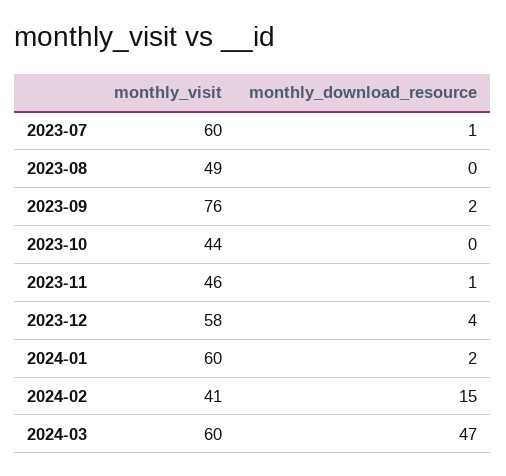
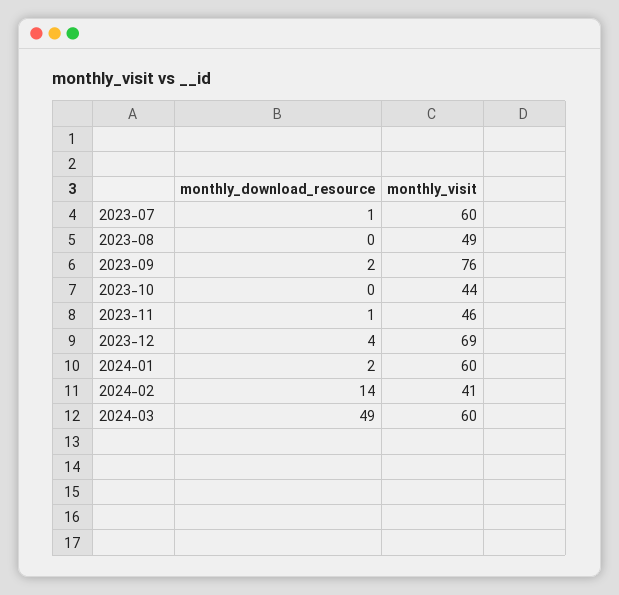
monthly_visit, 2023-12: 58 -> 69
monthly_download_resource, 2024-02: 15 -> 14
monthly_download_resource, 2024-03: 47 -> 49

